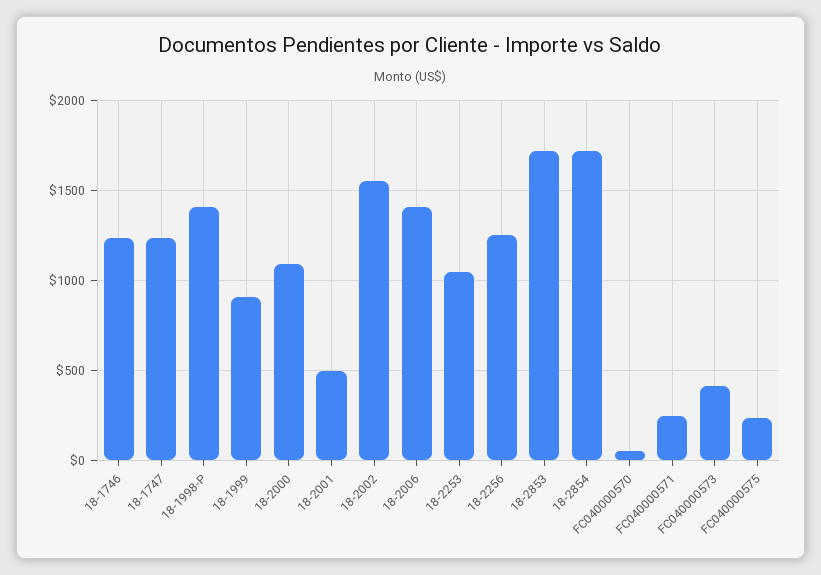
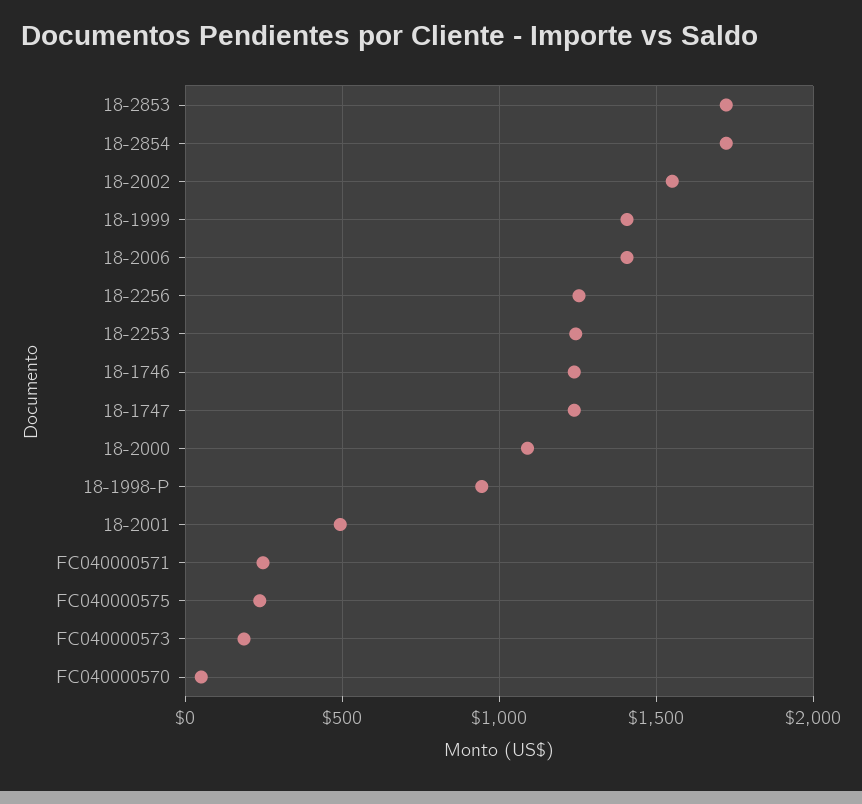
18-1998-P: 1400 -> 950
18-1999: 900 -> 1400
18-2253: 1050 -> 1250
FC040000573: 400 -> 200

